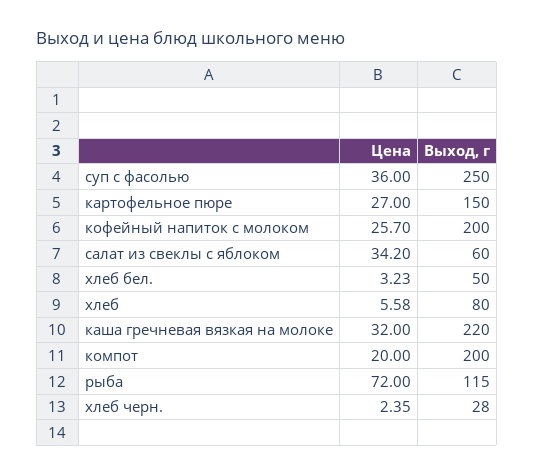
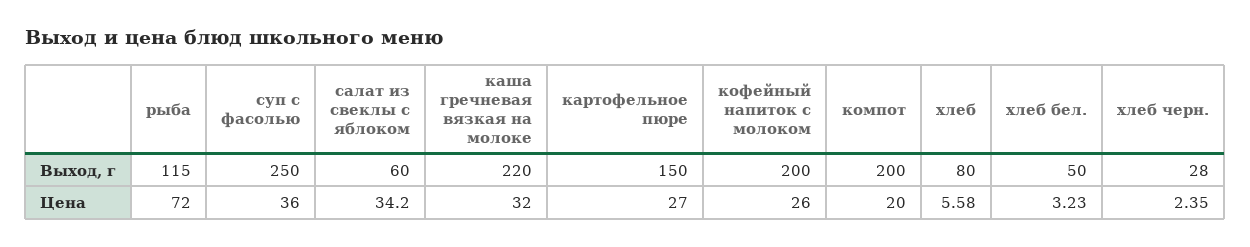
Цена, кофейный напиток с молоком: 25.7 -> 26

